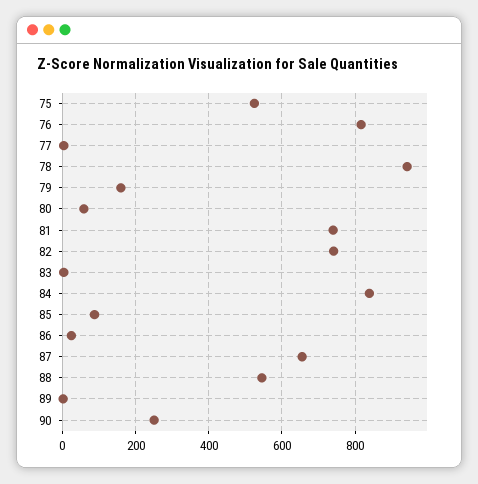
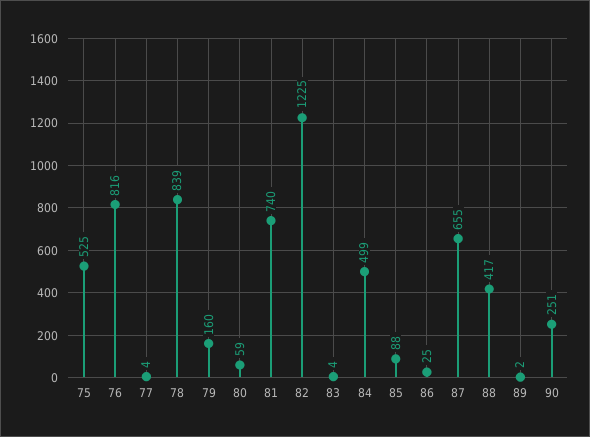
78: 940 -> 839
82: 740 -> 1225
84: 840 -> 499
88: 540 -> 417

